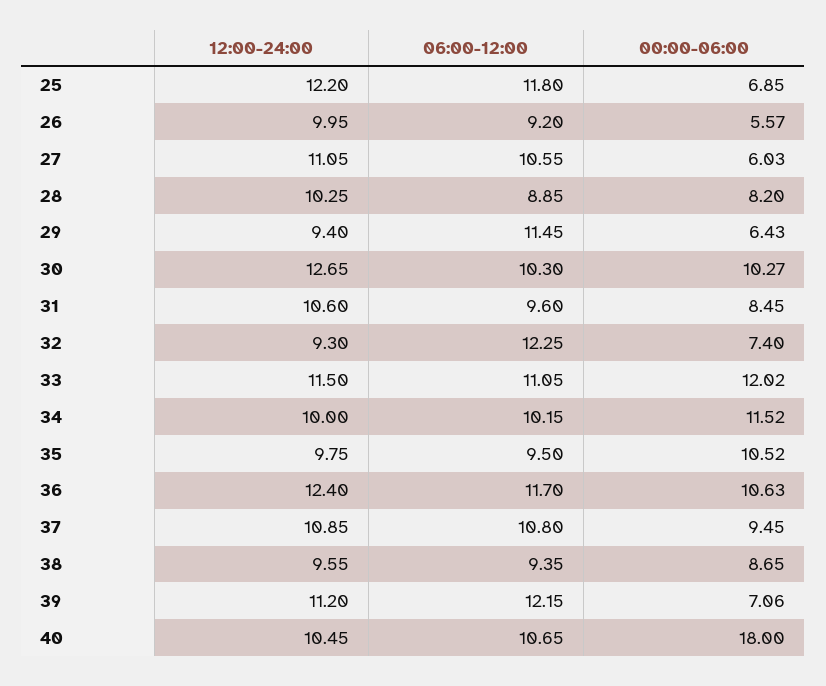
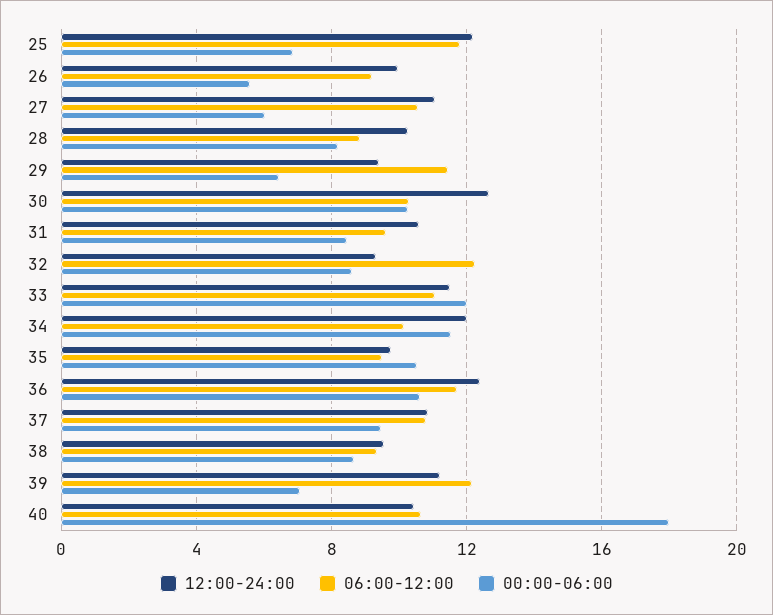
00:00-06:00, 32: 7.4 -> 8.5
12:00-24:00, 34: 10 -> 12

